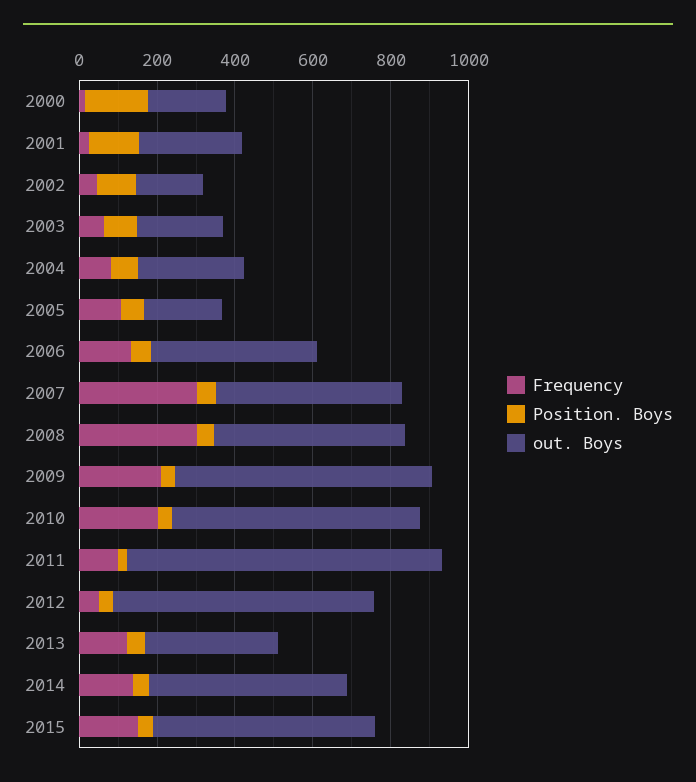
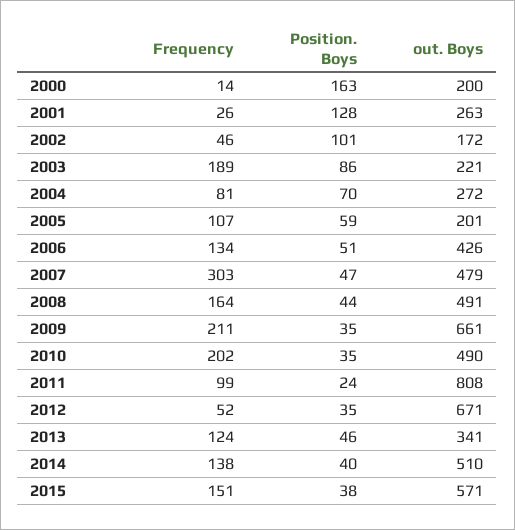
Frequency, 2003: 50 -> 189
Frequency, 2008: 300 -> 164
out. Boys, 2010: 650 -> 490

